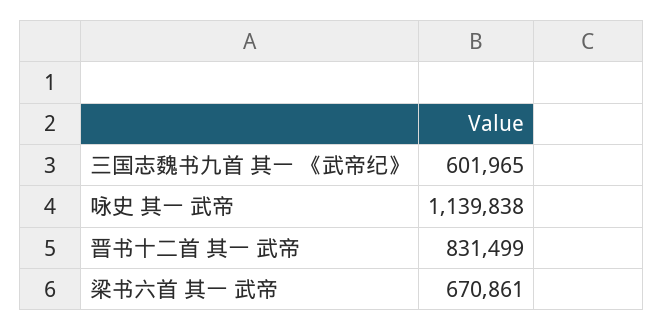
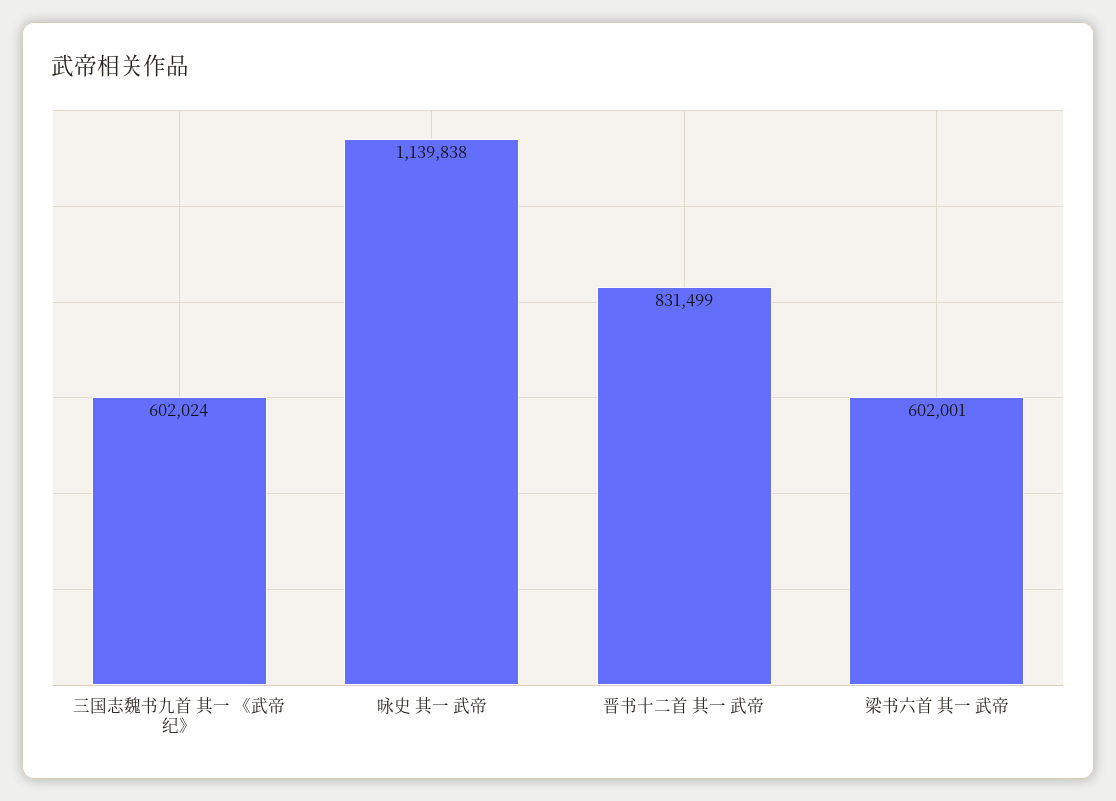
三国志魏书九首 其一 《武帝纪》: 601965 -> 602024
梁书六首 其一 武帝: 670861 -> 602001

